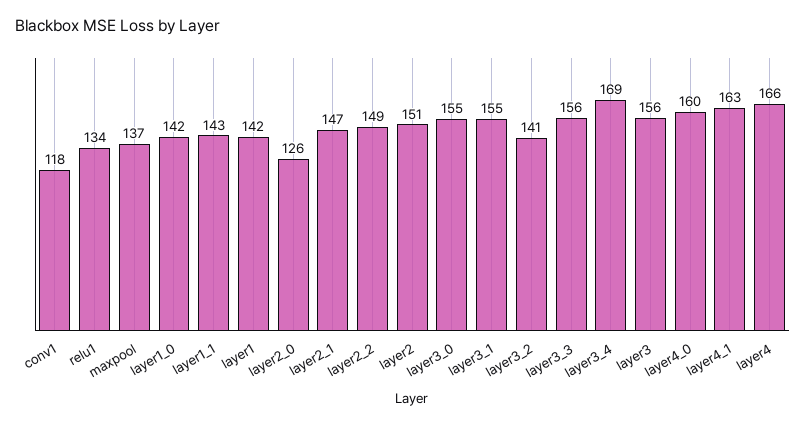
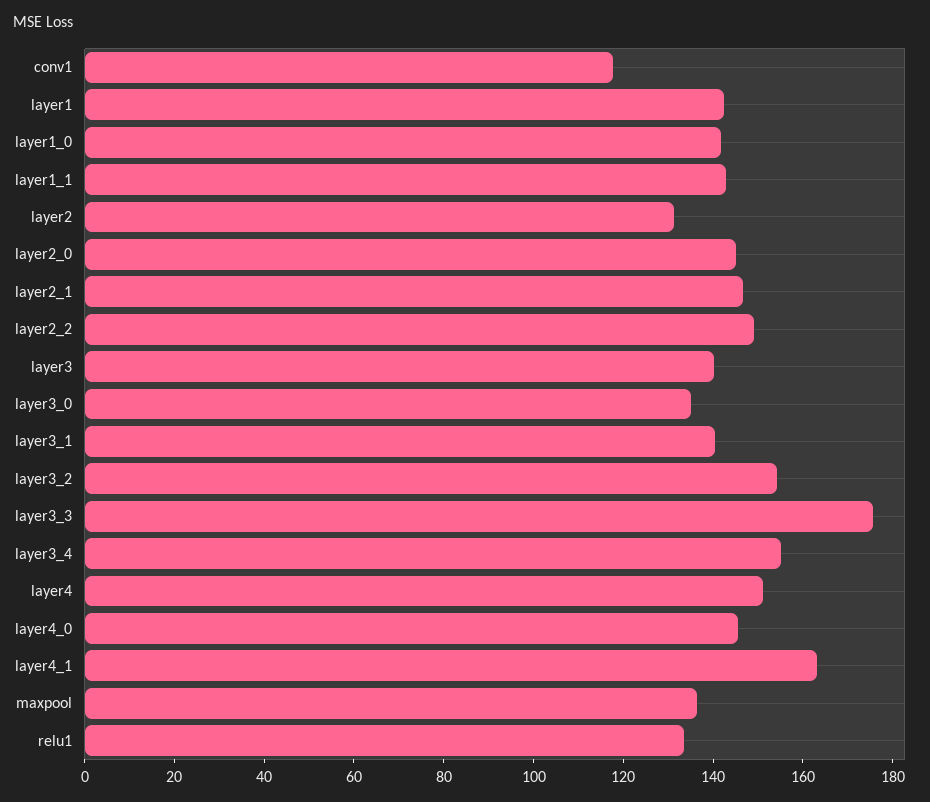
layer2_0: 126 -> 145
layer2: 151 -> 130
layer3_0: 155 -> 135
layer3_1: 155 -> 140
layer3_2: 141 -> 155
layer3_3: 156 -> 175
layer3_4: 169 -> 155
layer3: 156 -> 140
layer4_0: 160 -> 145
layer4: 166 -> 150

